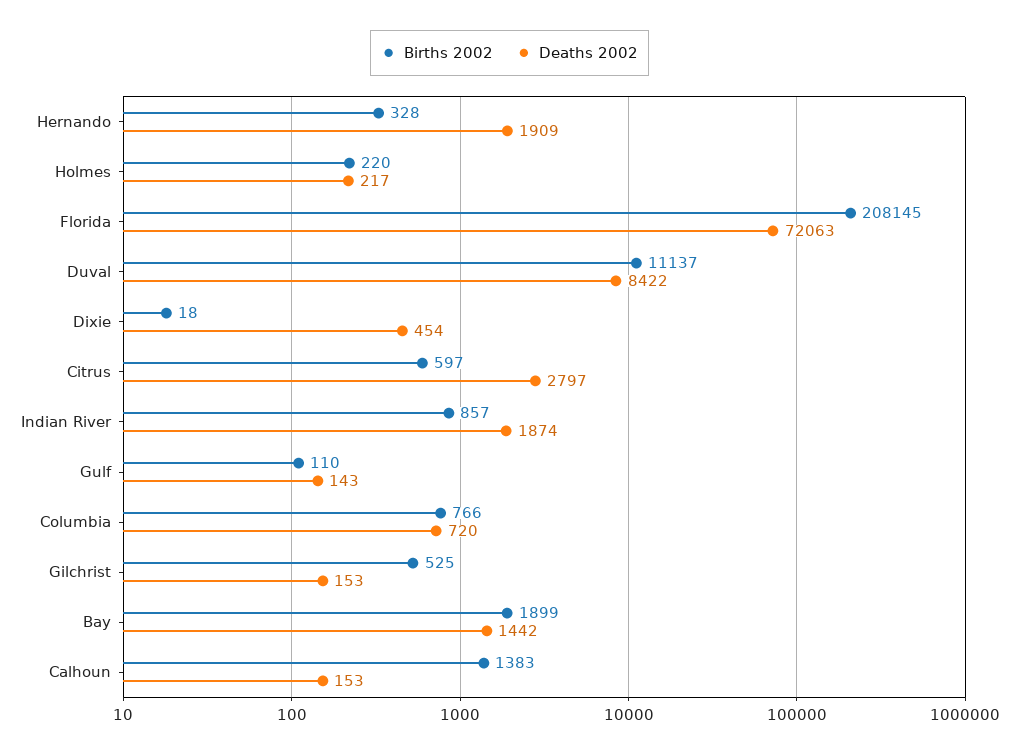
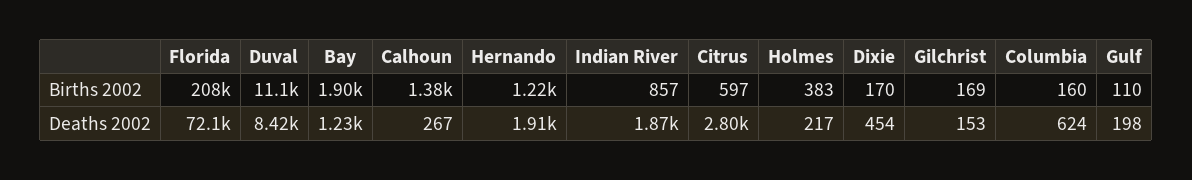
Births 2002, Hernando: 328 -> 1220
Births 2002, Holmes: 220 -> 383
Births 2002, Dixie: 18 -> 170
Deaths 2002, Gulf: 143 -> 198
Births 2002, Columbia: 766 -> 160
Deaths 2002, Columbia: 720 -> 624
Births 2002, Gilchrist: 525 -> 169
Deaths 2002, Bay: 1442 -> 1230
Deaths 2002, Calhoun: 153 -> 267

